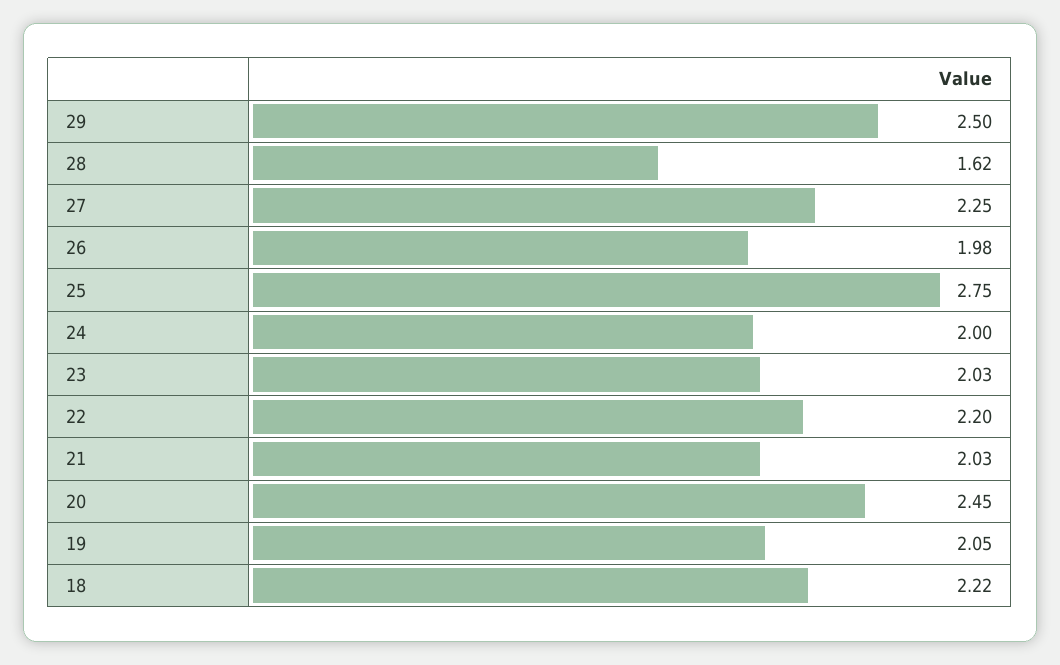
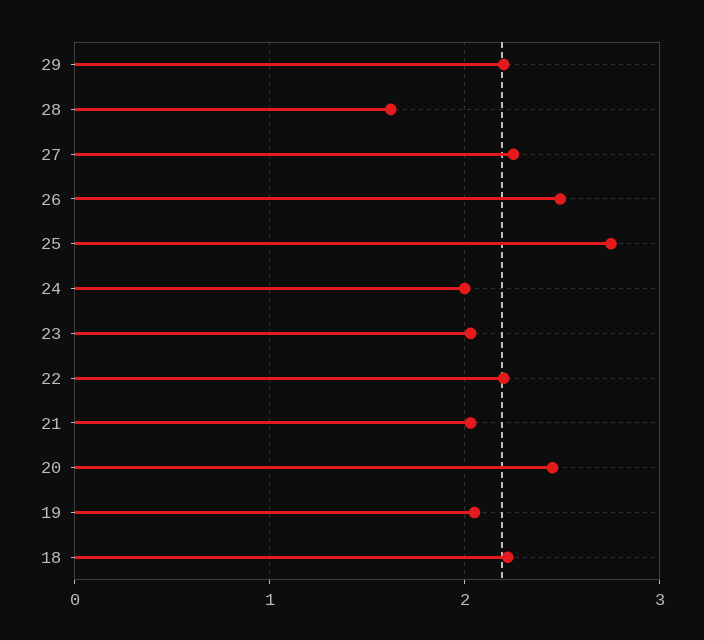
29: 2.5 -> 2.2
26: 1.98 -> 2.5

